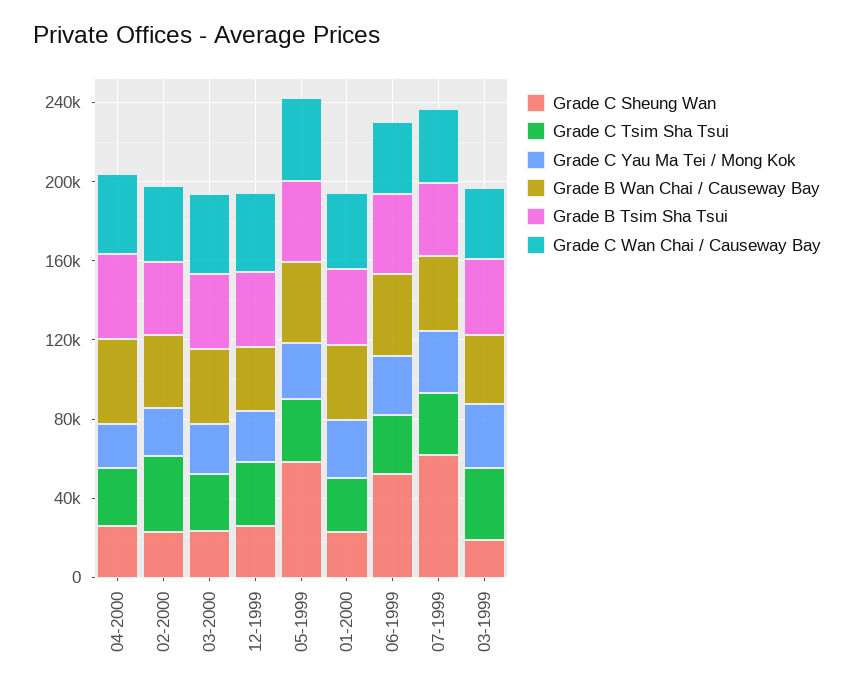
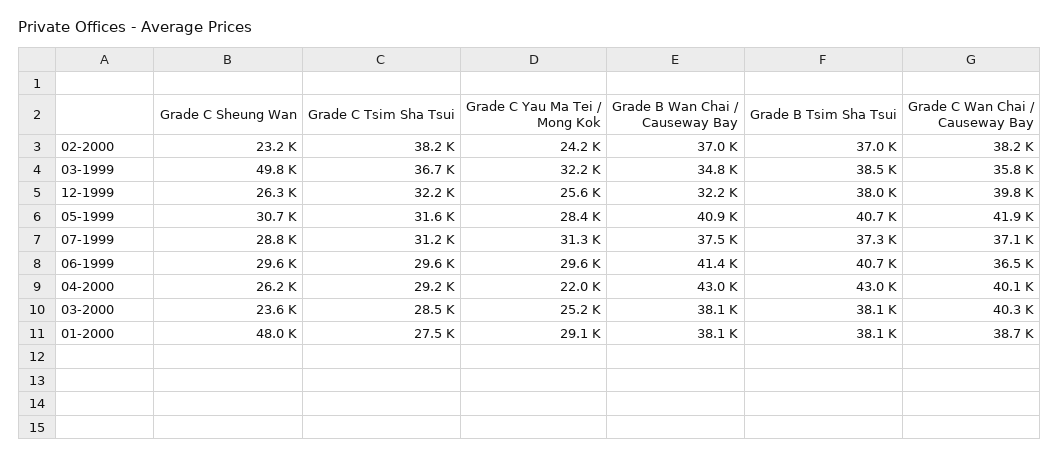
Grade C Sheung Wan, 05-1999: 60000 -> 30700
Grade C Sheung Wan, 01-2000: 20000 -> 48000
Grade C Sheung Wan, 06-1999: 50000 -> 29600
Grade C Sheung Wan, 07-1999: 60000 -> 28800
Grade C Sheung Wan, 03-1999: 20000 -> 49800

